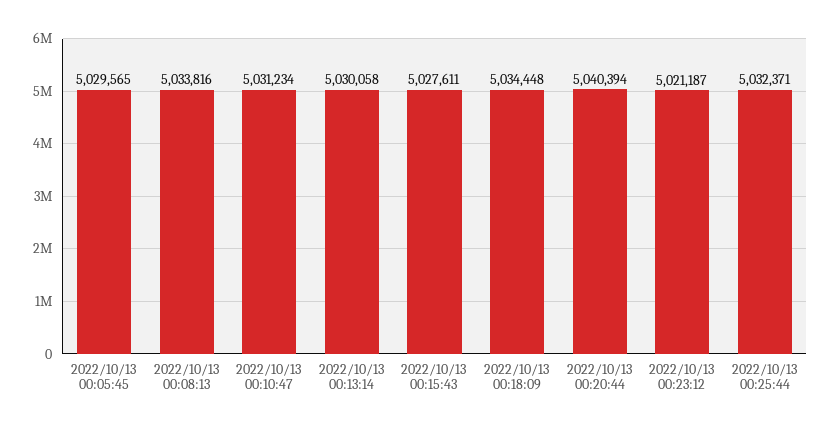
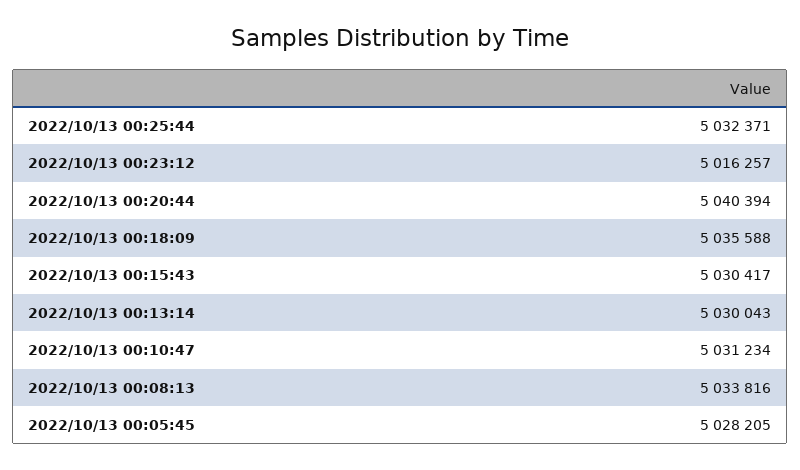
2022/10/13 00:05:45: 5029565 -> 5028205
2022/10/13 00:13:14: 5030058 -> 5030043
2022/10/13 00:15:43: 5027611 -> 5030417
2022/10/13 00:18:09: 5034448 -> 5035588
2022/10/13 00:23:12: 5021187 -> 5016257

